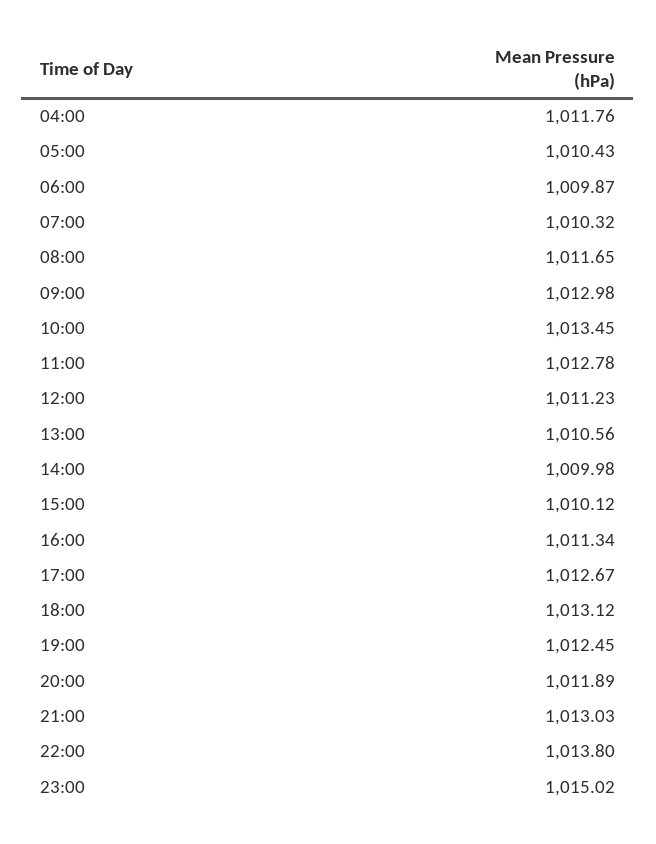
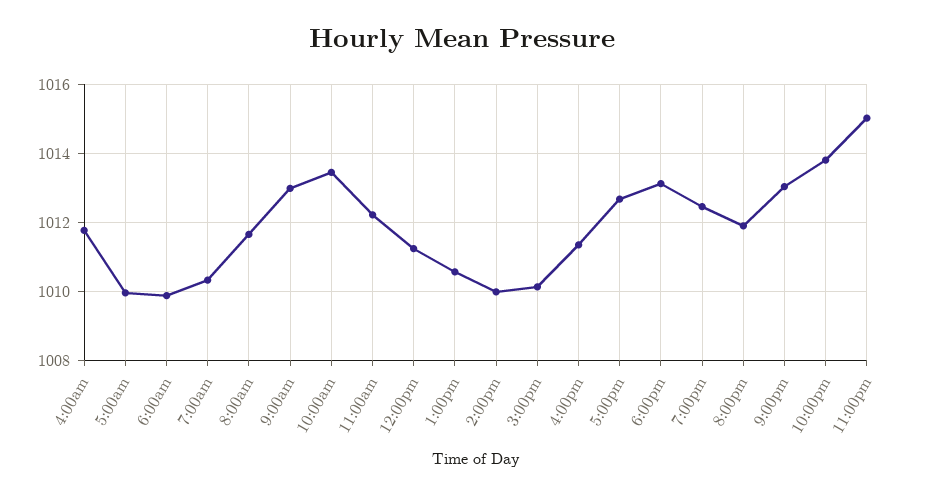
05:00: 1010.43 -> 1010
11:00: 1012.78 -> 1012.2

